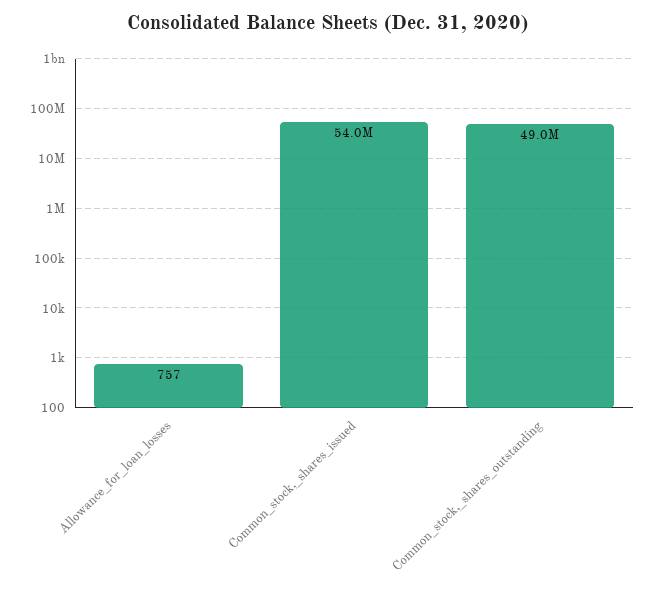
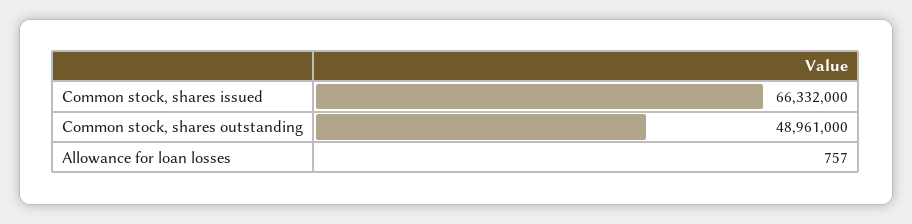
Common_stock,_shares_issued: 54000000 -> 66332000

